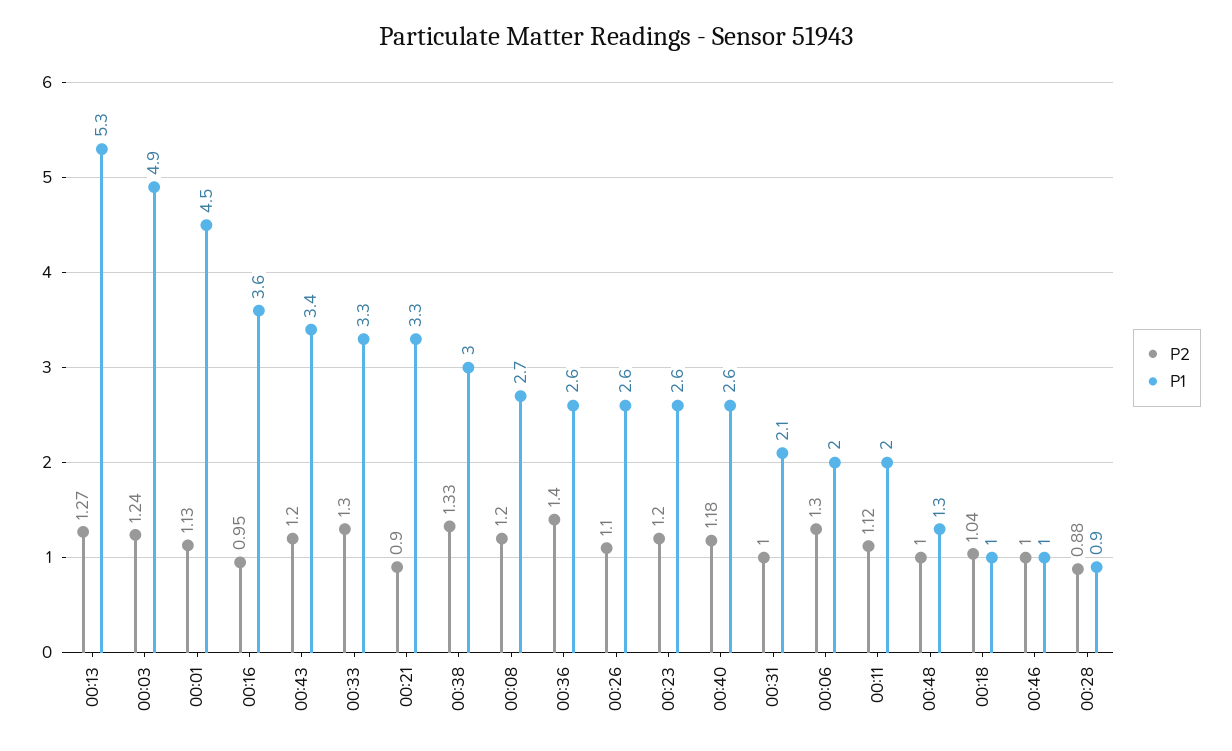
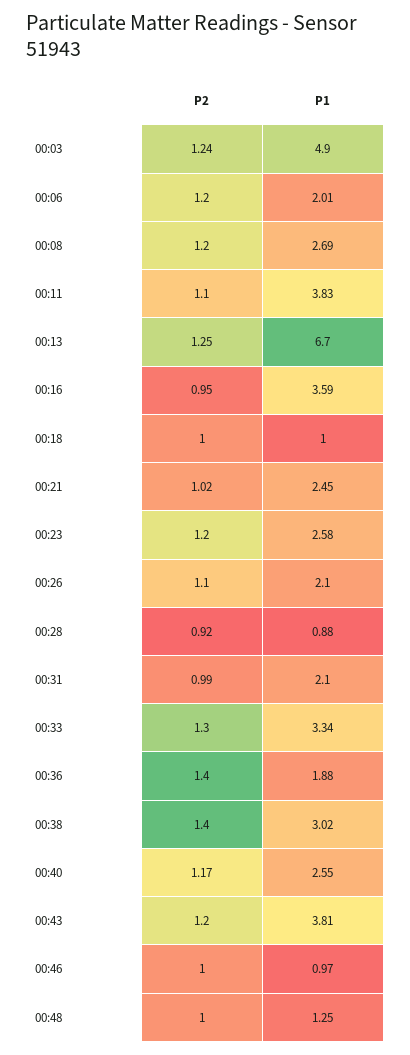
P2, 00:13: 1.27 -> 1.25
P1, 00:13: 5.3 -> 6.7
P2, 00:01: 1.13 -> none
P1, 00:01: 4.5 -> none
P1, 00:43: 3.4 -> 3.81
P2, 00:21: 0.9 -> 1.02
P1, 00:21: 3.3 -> 2.45
P2, 00:38: 1.33 -> 1.4
P1, 00:36: 2.6 -> 1.88
P1, 00:26: 2.6 -> 2.1
P2, 00:40: 1.18 -> 1.17
P2, 00:31: 1 -> 0.99
P2, 00:06: 1.3 -> 1.2
P2, 00:11: 1.12 -> 1.1
P1, 00:11: 2 -> 3.83
P2, 00:18: 1.04 -> 1
P2, 00:28: 0.88 -> 0.92

